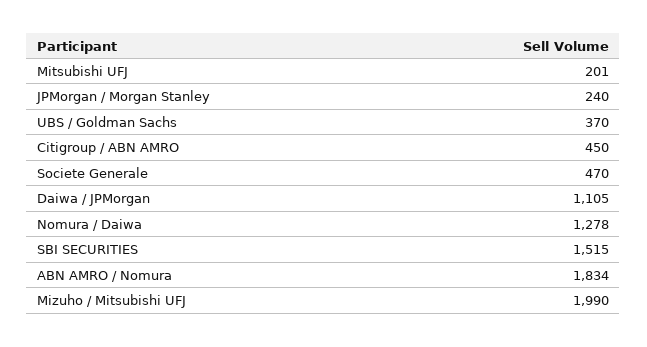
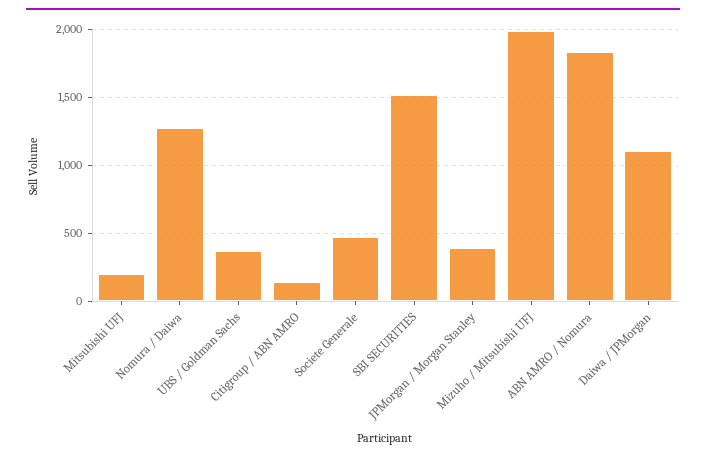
JPMorgan / Morgan Stanley: 240 -> 400
Citigroup / ABN AMRO: 450 -> 150

